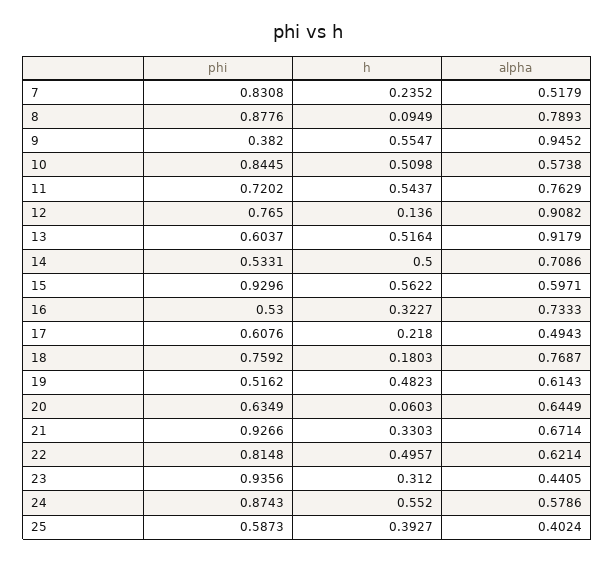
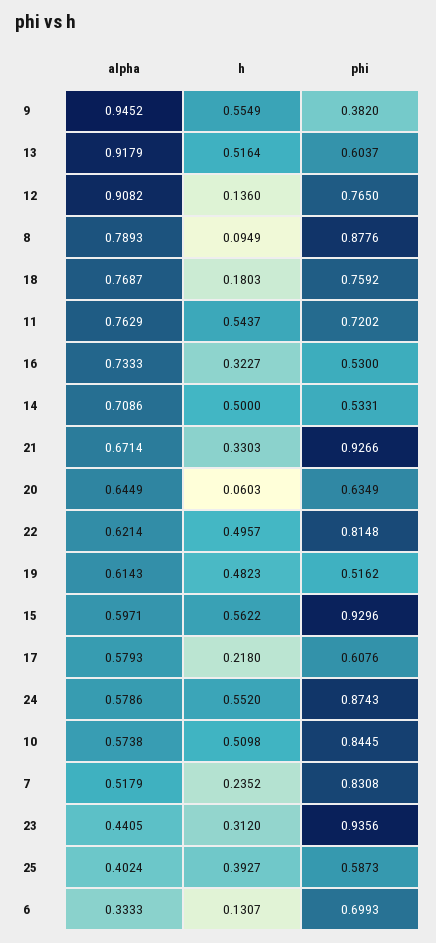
h, 9: 0.5547 -> 0.5549
alpha, 17: 0.4943 -> 0.5793
alpha, 6: none -> 0.3333
h, 6: none -> 0.1307
phi, 6: none -> 0.6993

